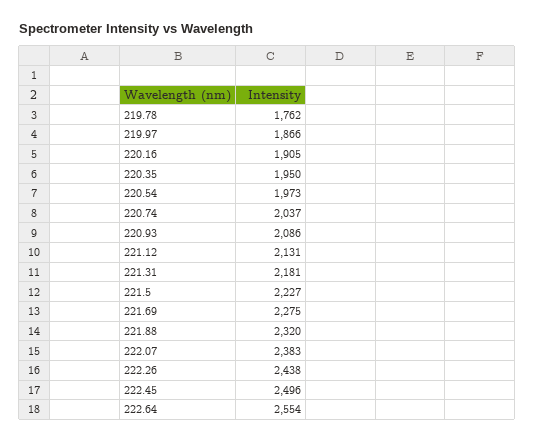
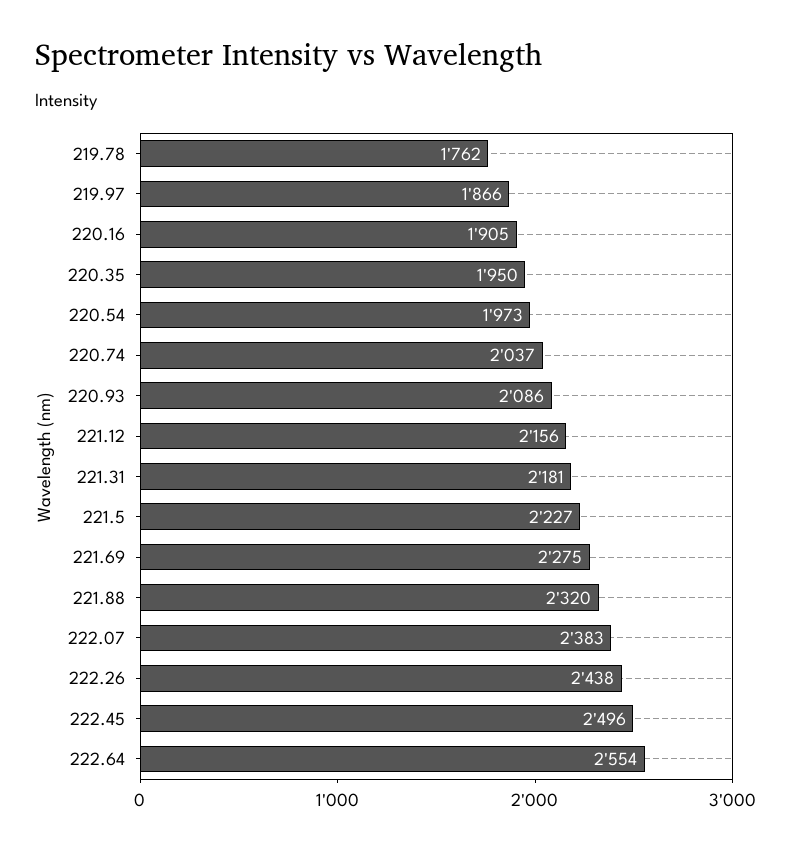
221.12: 2131 -> 2156

